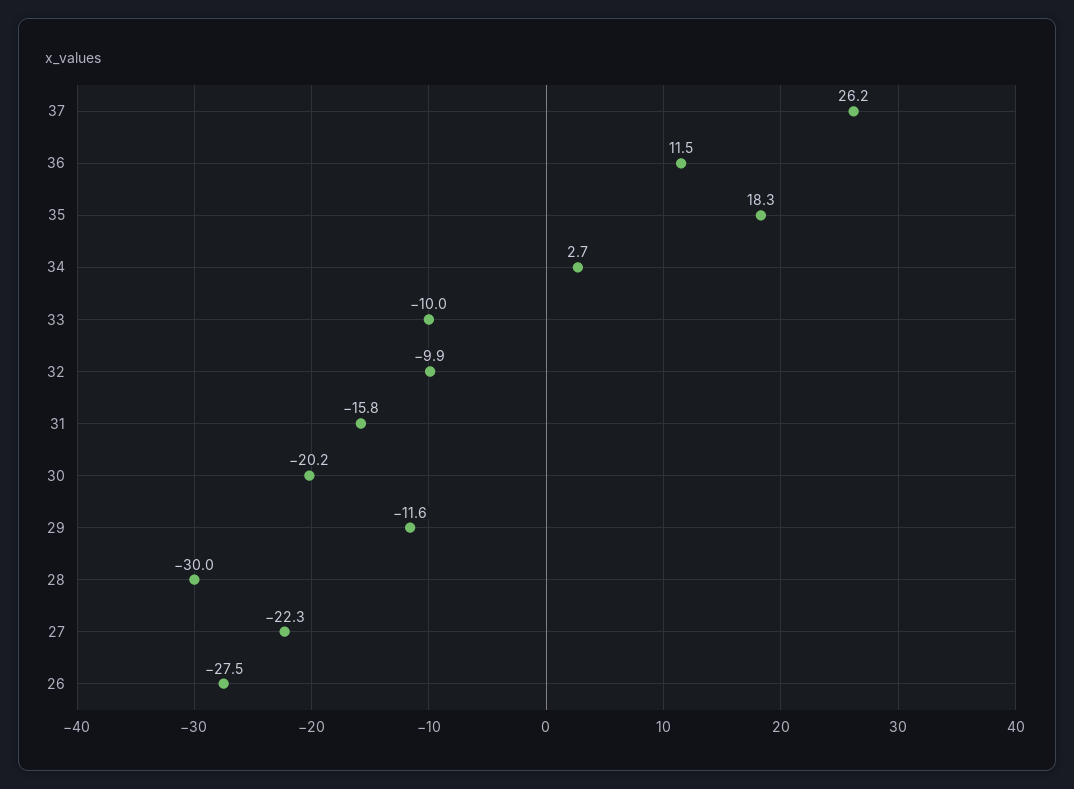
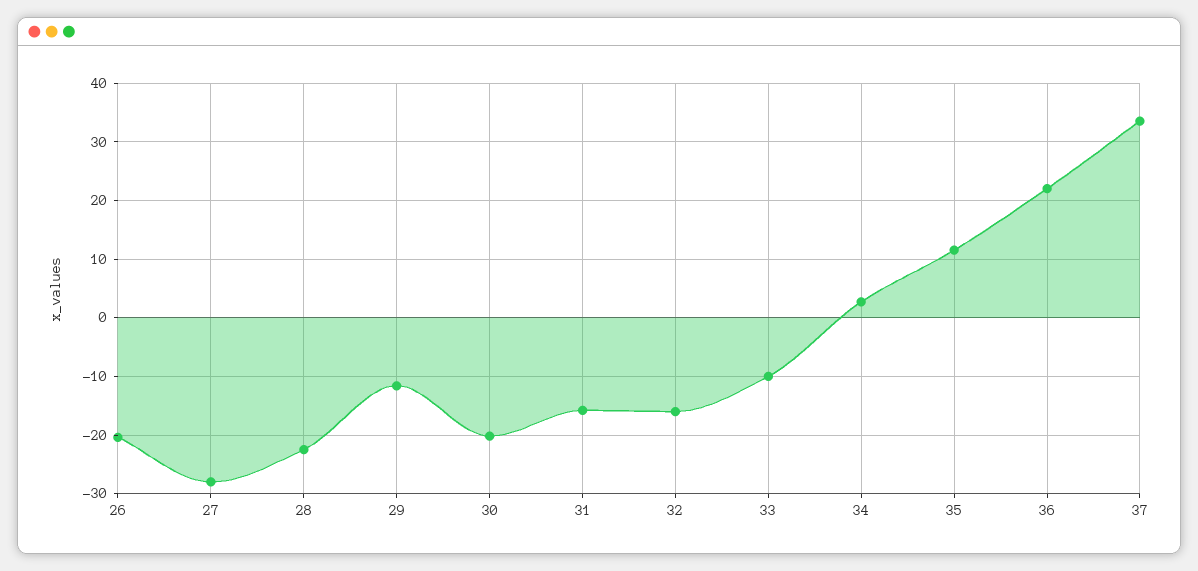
37: 26.2 -> 34
36: 11.5 -> 22
35: 18.3 -> 12
32: -9.9 -> -16
28: -30 -> -22
27: -22.3 -> -28
26: -27.5 -> -20

